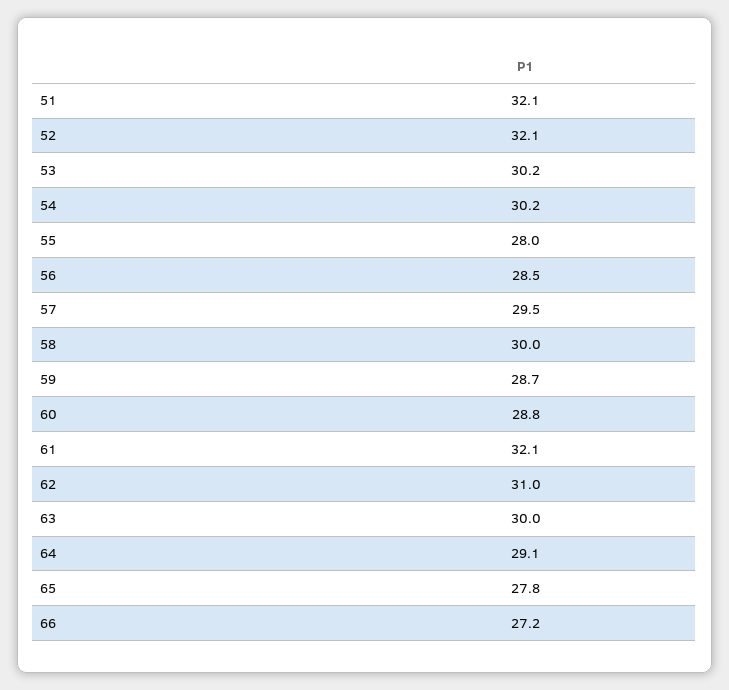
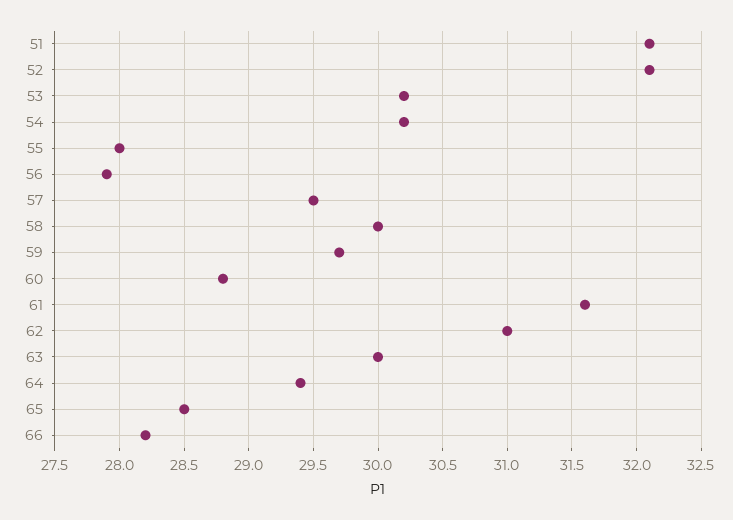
56: 28.5 -> 27.9
59: 28.7 -> 29.7
61: 32.1 -> 31.6
64: 29.1 -> 29.4
65: 27.8 -> 28.5
66: 27.2 -> 28.2

